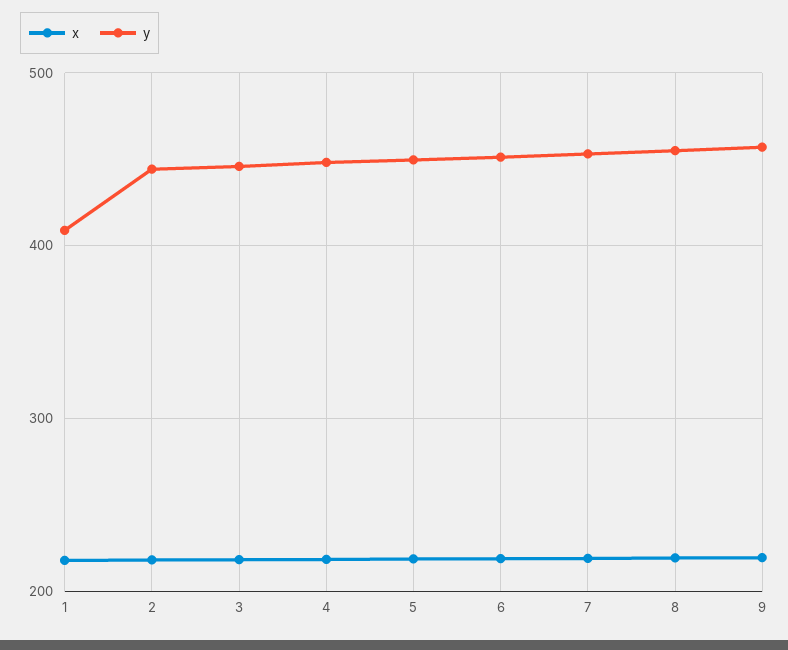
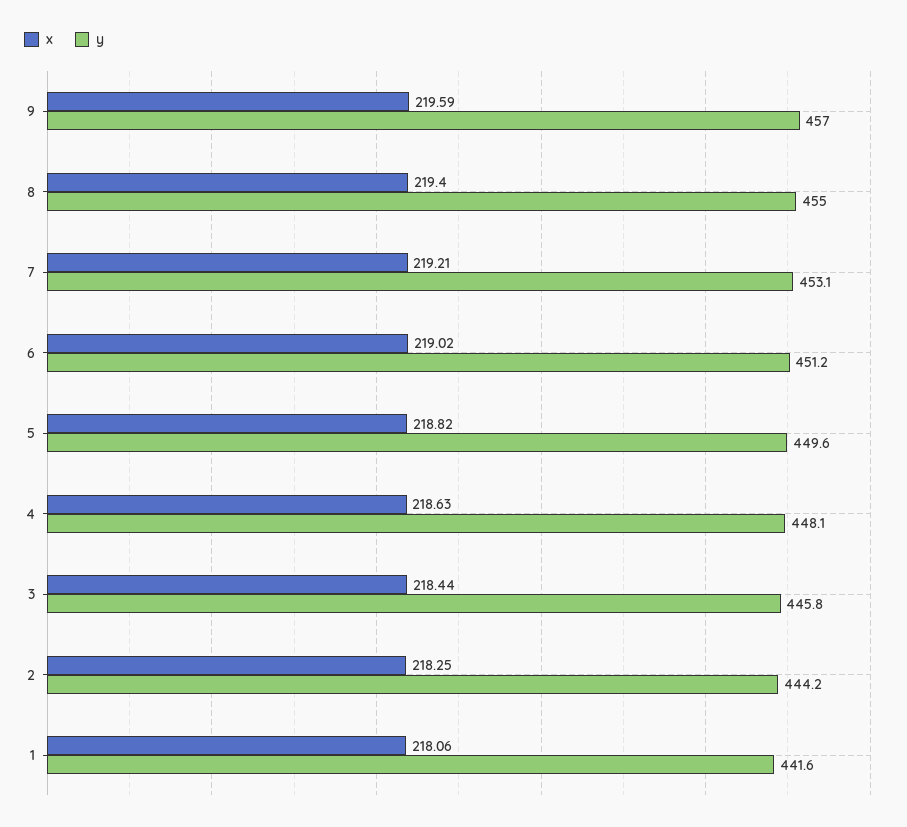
y, 1: 410 -> 441.6

